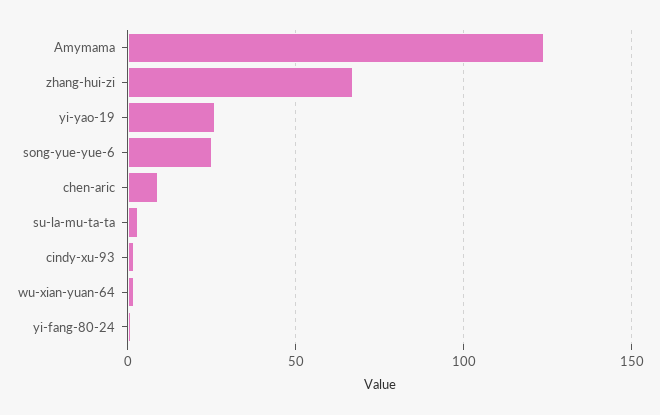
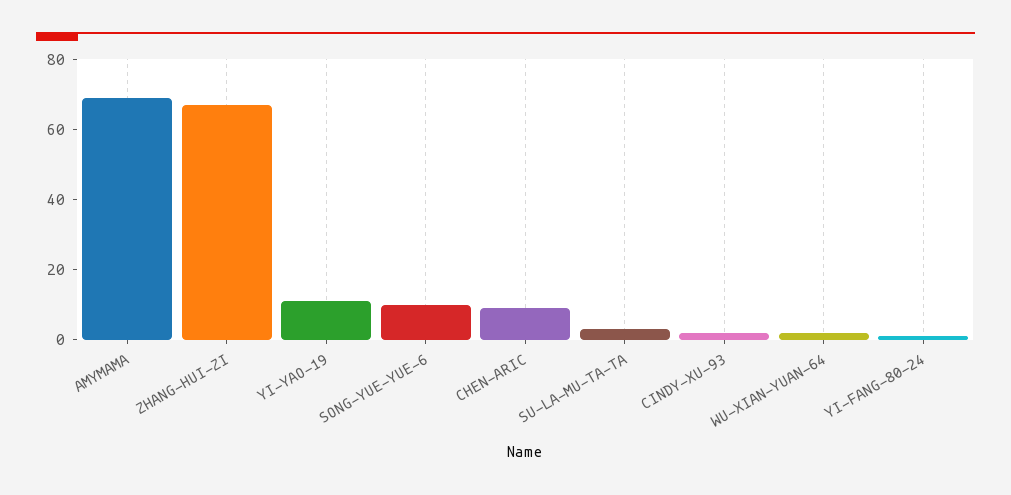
Amymama: 125 -> 70
yi-yao-19: 25 -> 10
song-yue-yue-6: 25 -> 10

